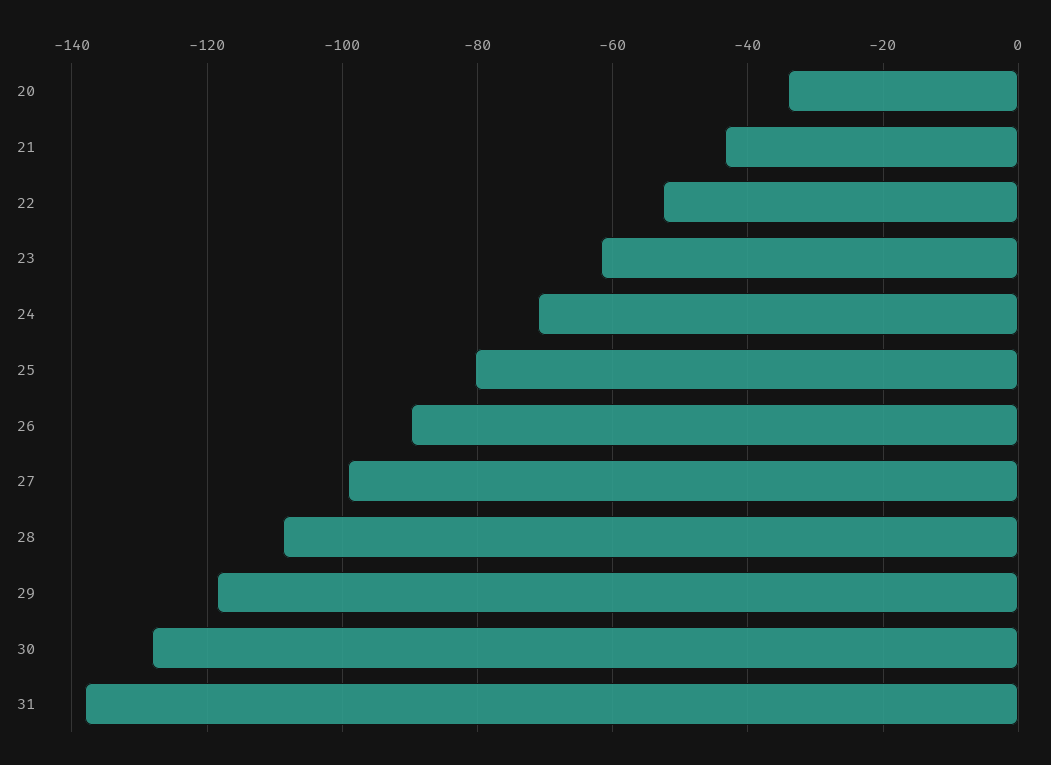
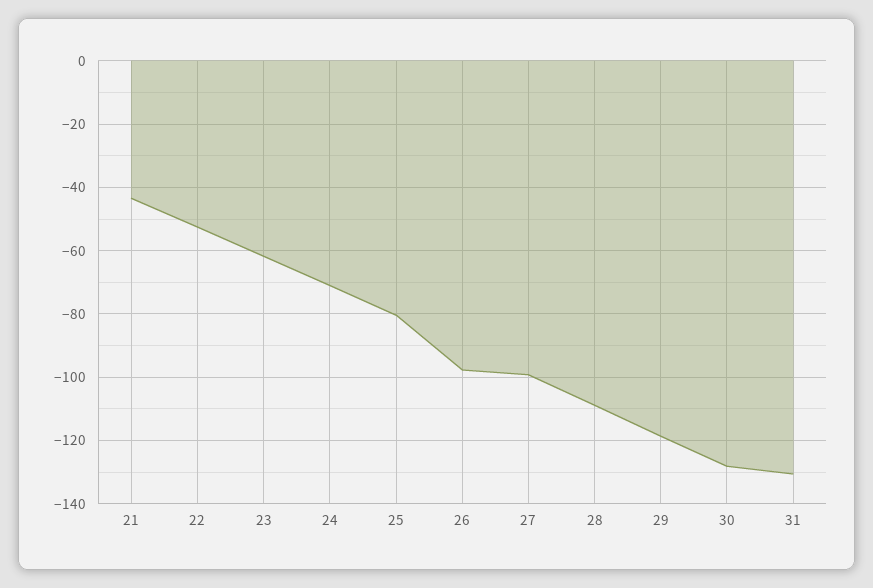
20: -34 -> none
26: -90 -> -98
31: -138 -> -130

